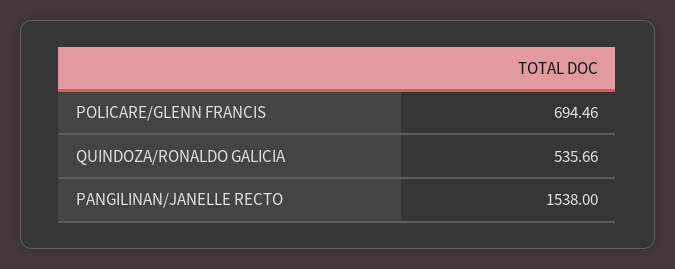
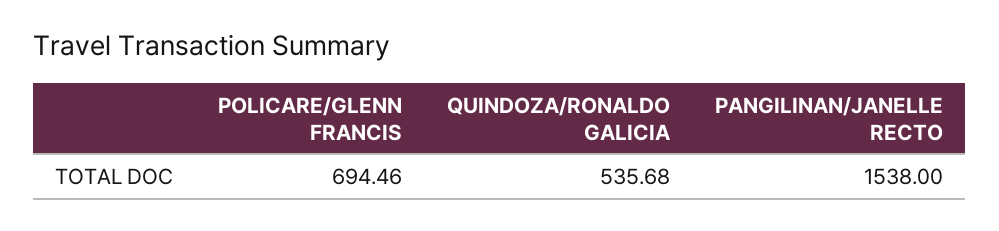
QUINDOZA/RONALDO GALICIA: 535.66 -> 535.68

